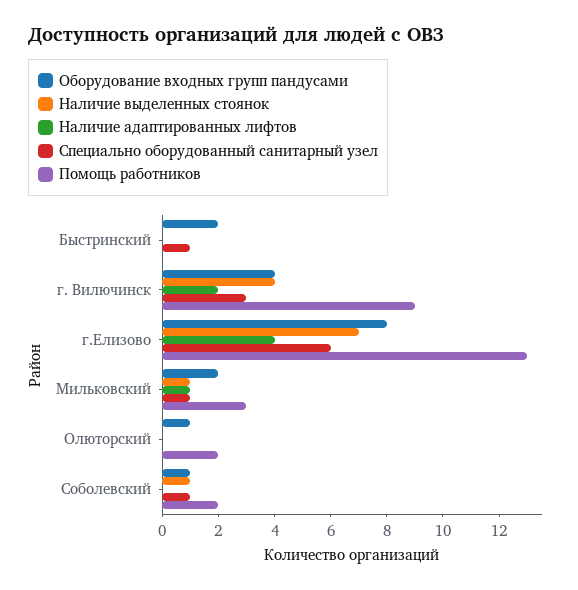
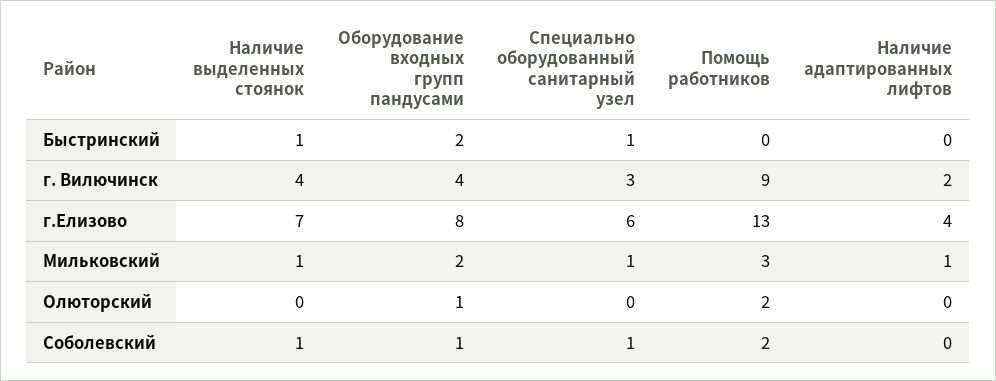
Наличие выделенных стоянок, Быстринский: 0 -> 1

